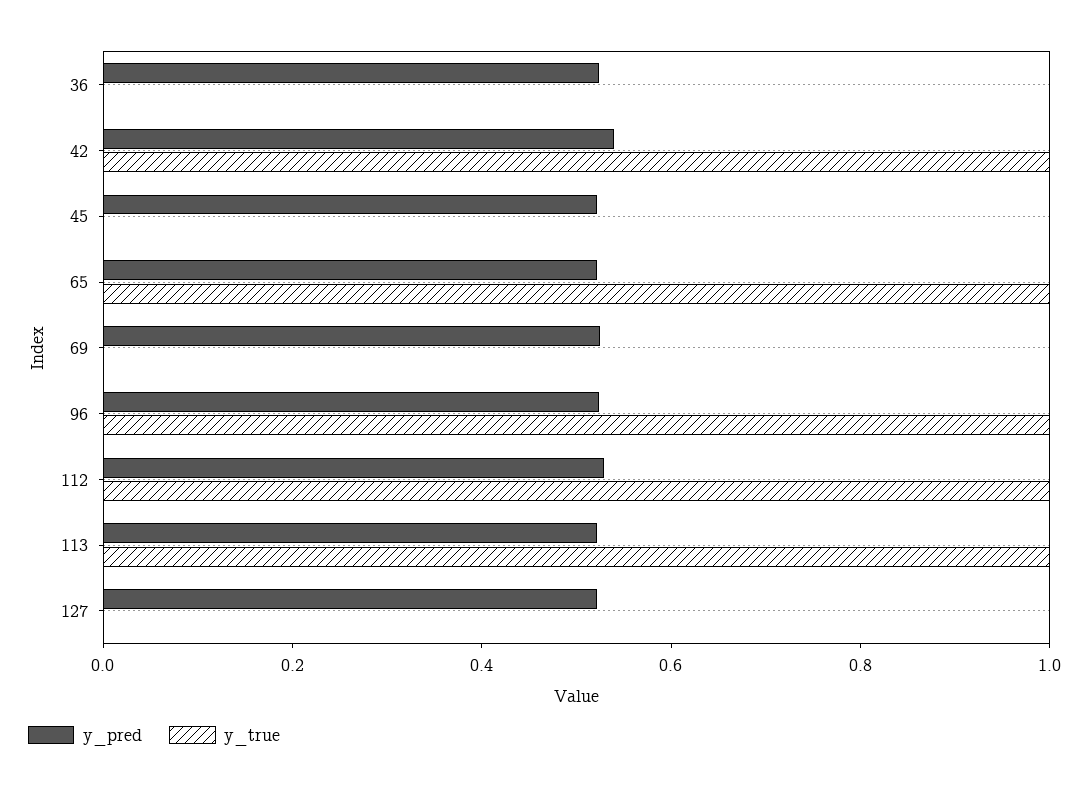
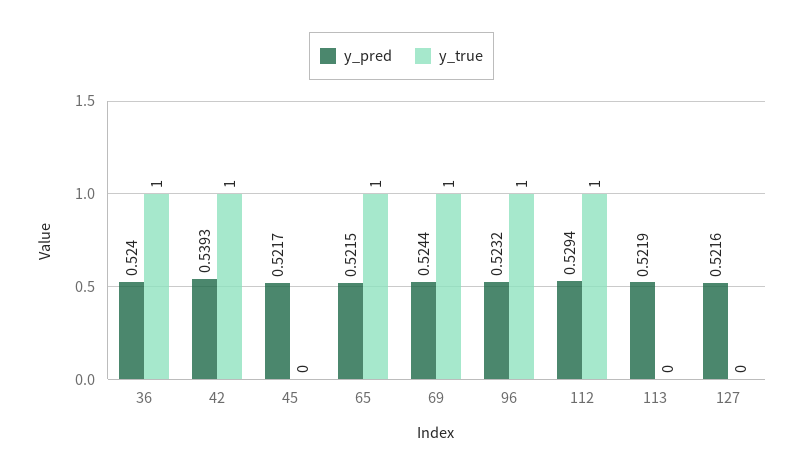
y_true, 36: 0 -> 1
y_true, 69: 0 -> 1
y_true, 113: 1 -> 0

